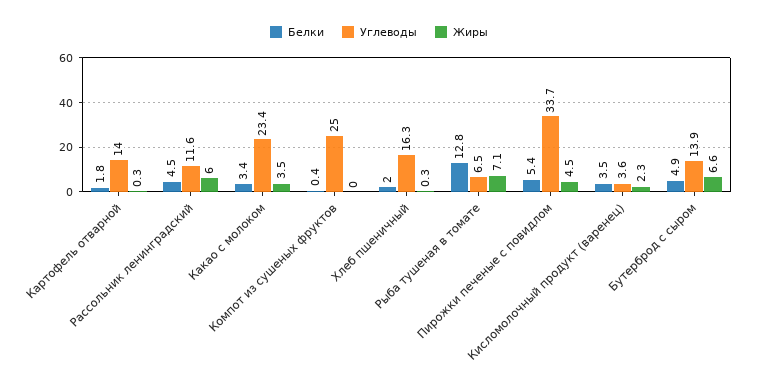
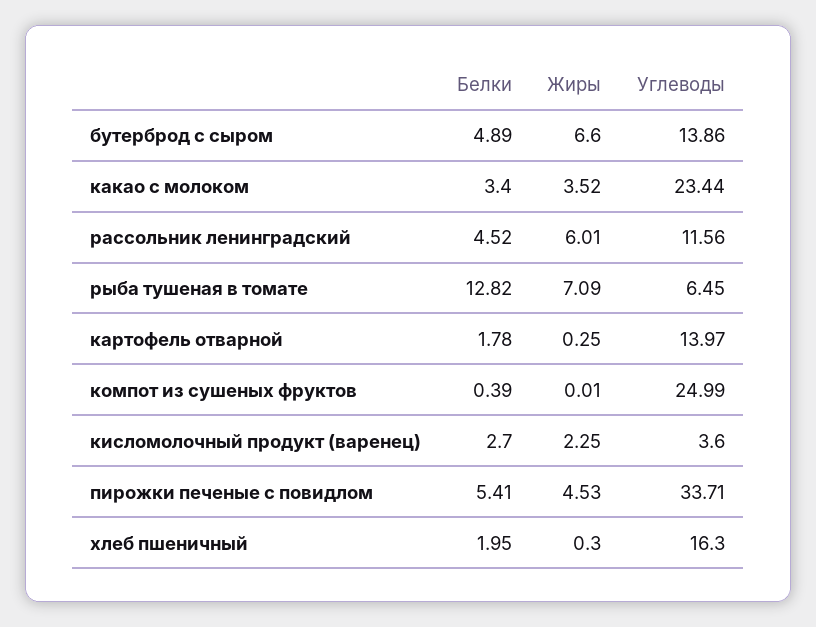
Белки, Кисломолочный продукт (варенец): 3.5 -> 2.7

